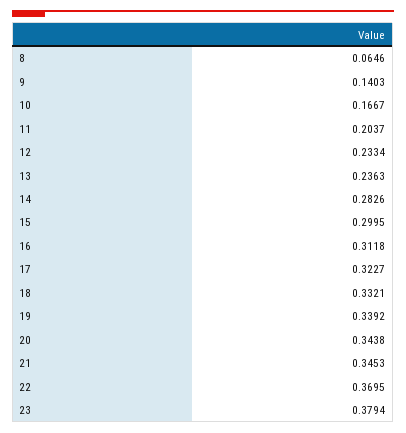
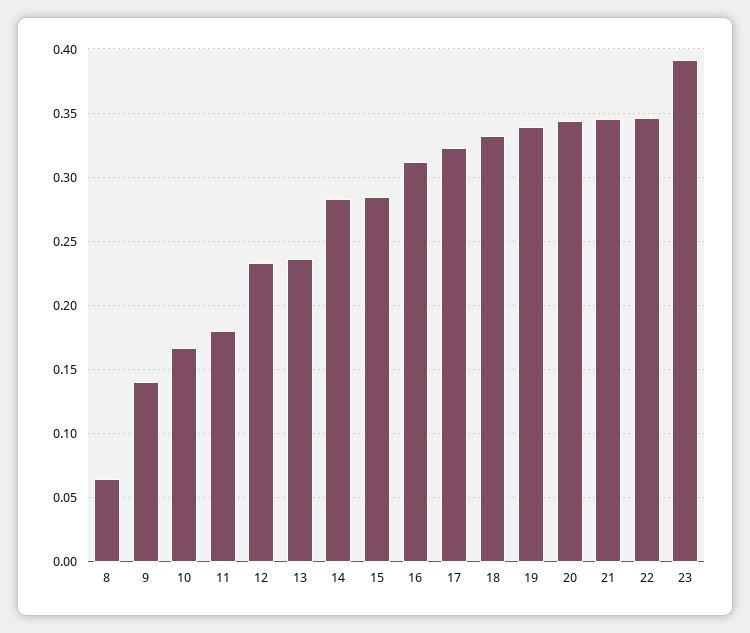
11: 0.2037 -> 0.18
15: 0.2995 -> 0.285
22: 0.3695 -> 0.345
23: 0.3794 -> 0.39

